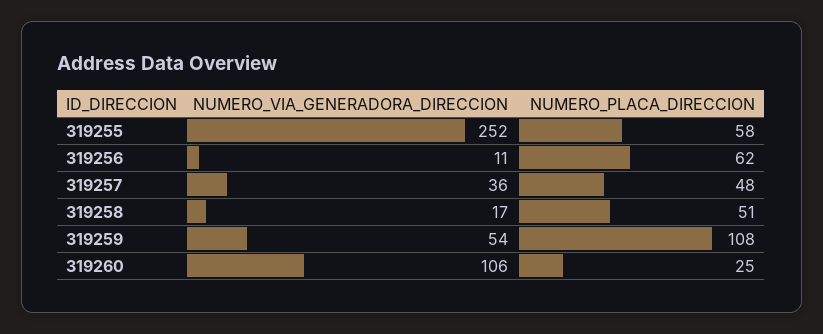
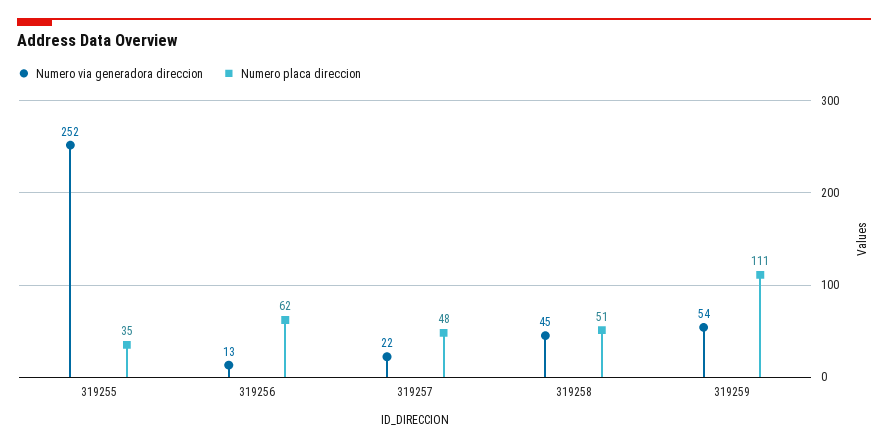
NUMERO_PLACA_DIRECCION, 319255: 58 -> 35
NUMERO_VIA_GENERADORA_DIRECCION, 319256: 11 -> 13
NUMERO_VIA_GENERADORA_DIRECCION, 319257: 36 -> 22
NUMERO_VIA_GENERADORA_DIRECCION, 319258: 17 -> 45
NUMERO_PLACA_DIRECCION, 319259: 108 -> 111
NUMERO_VIA_GENERADORA_DIRECCION, 319260: 106 -> none
NUMERO_PLACA_DIRECCION, 319260: 25 -> none

